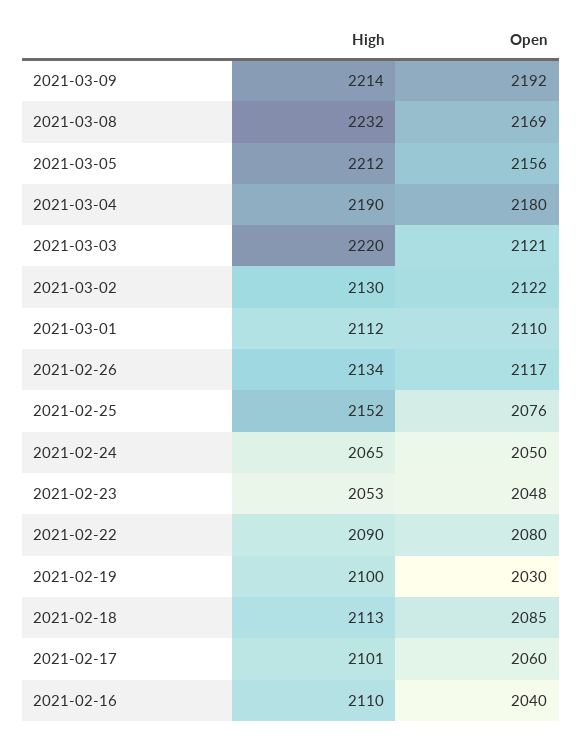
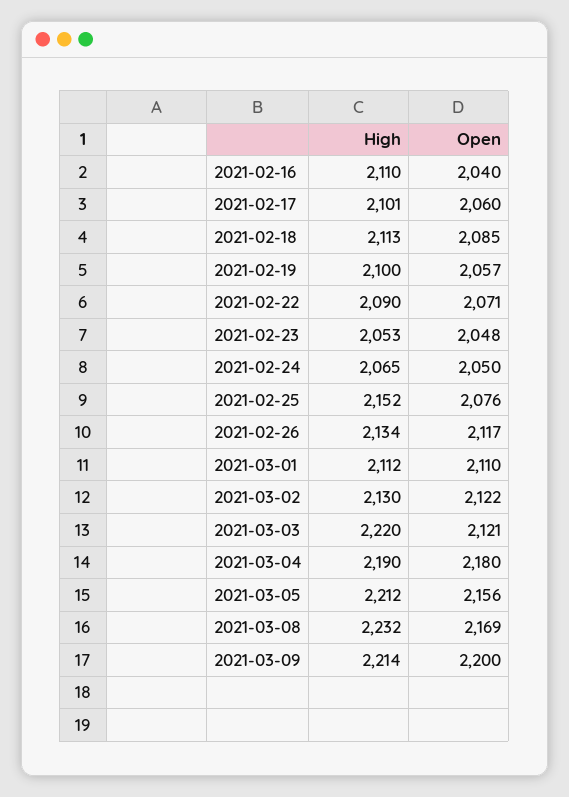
Open, 2021-03-09: 2192 -> 2200
Open, 2021-02-22: 2080 -> 2071
Open, 2021-02-19: 2030 -> 2057

